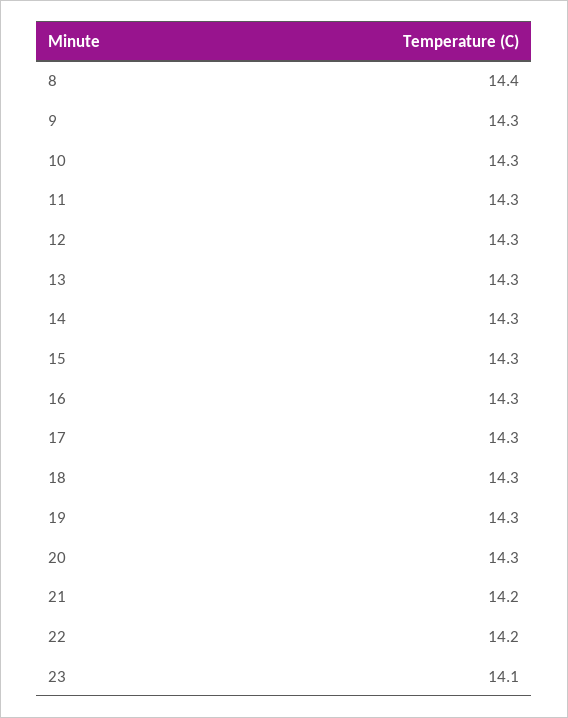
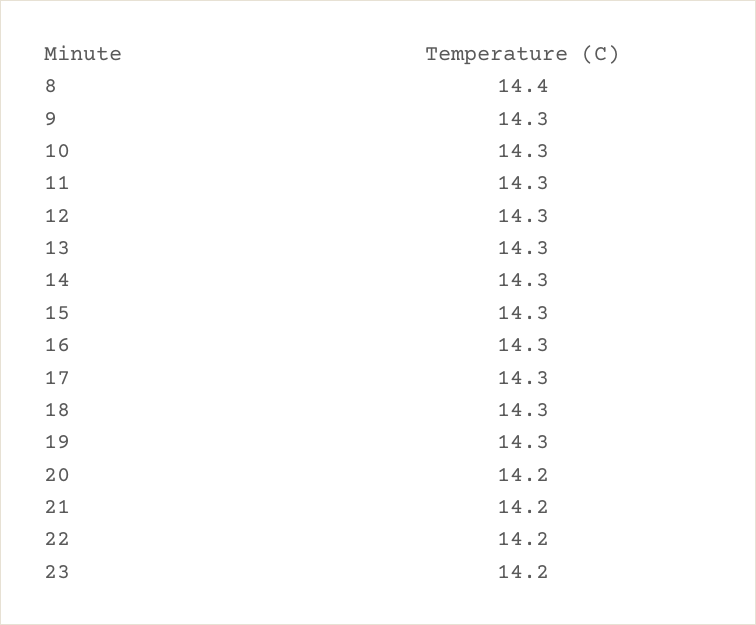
20: 14.3 -> 14.2
23: 14.1 -> 14.2

